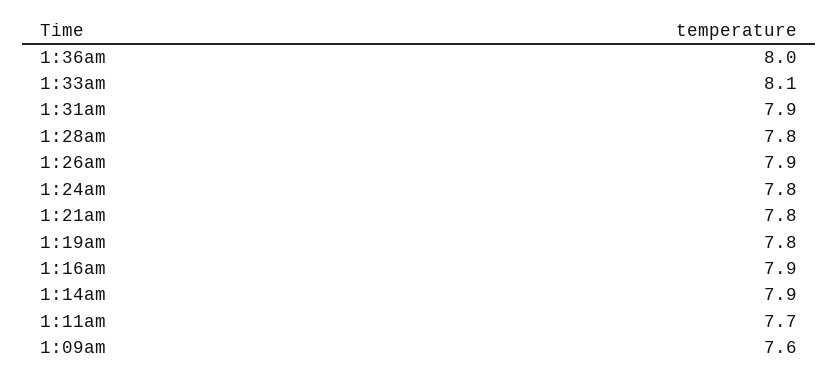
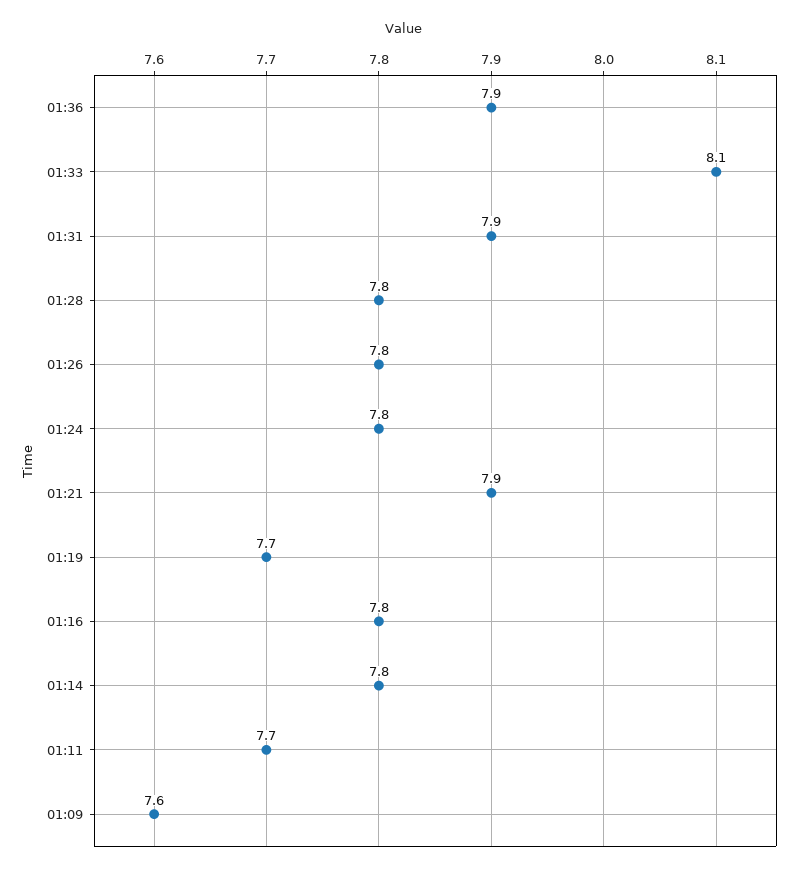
1:36am: 8 -> 7.9
1:26am: 7.9 -> 7.8
1:21am: 7.8 -> 7.9
1:19am: 7.8 -> 7.7
1:16am: 7.9 -> 7.8
1:14am: 7.9 -> 7.8

